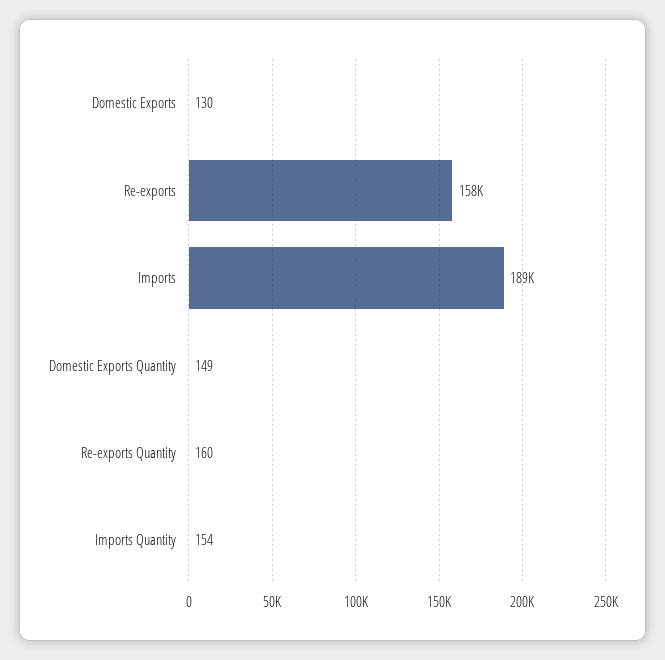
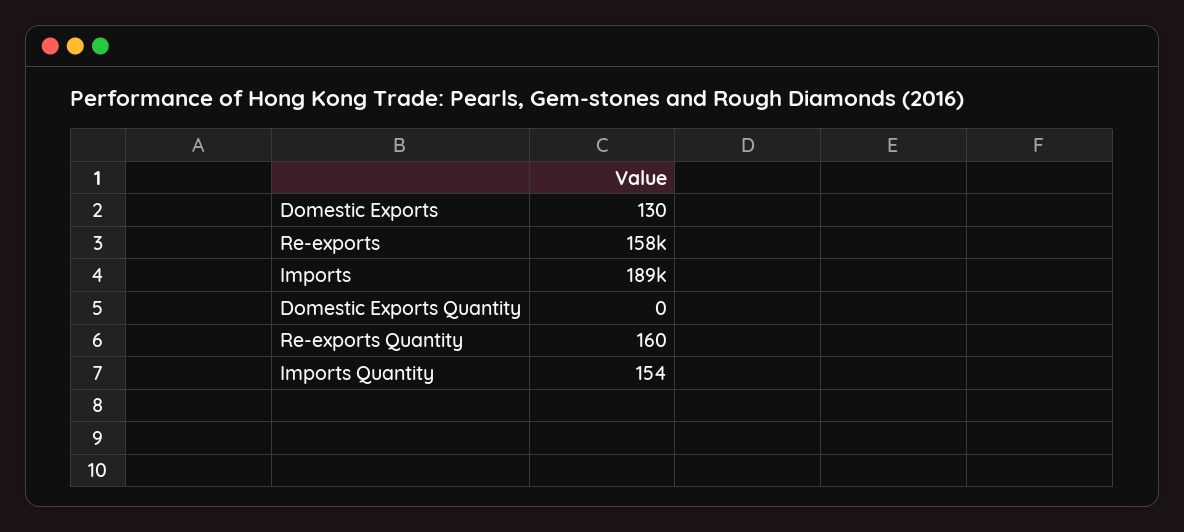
Domestic Exports Quantity: 149 -> 0

